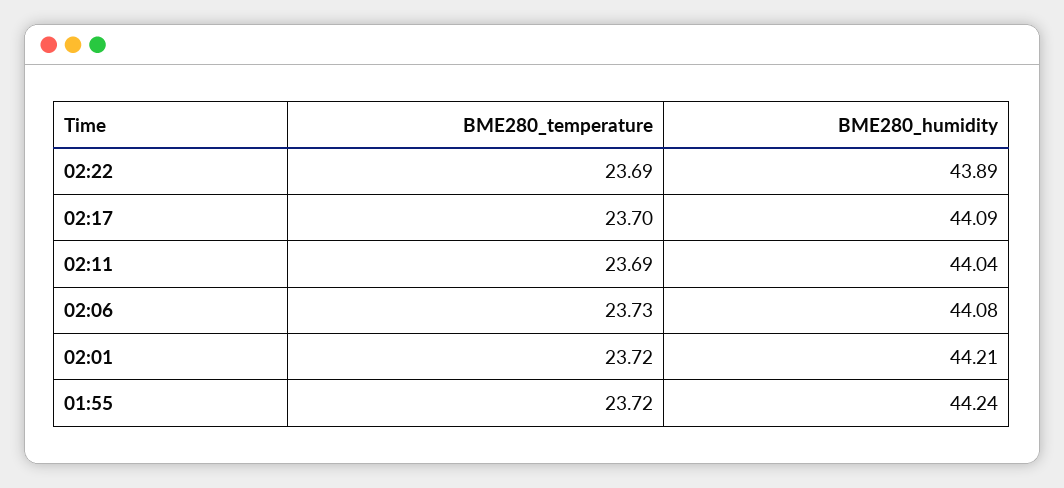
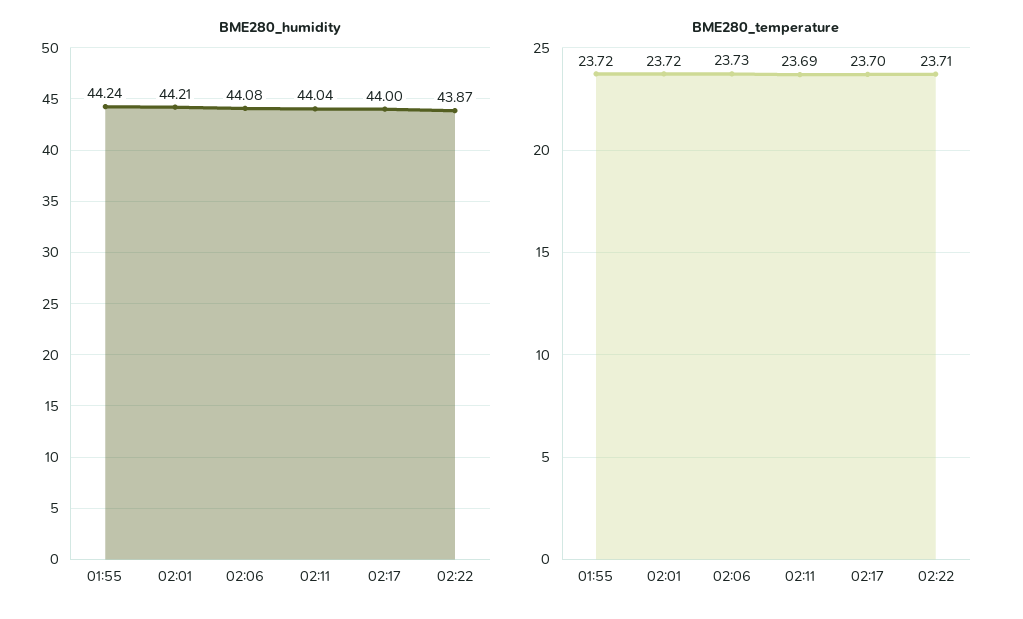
BME280_temperature, 02:22: 23.69 -> 23.71
BME280_humidity, 02:22: 43.89 -> 43.87
BME280_humidity, 02:17: 44.09 -> 44

